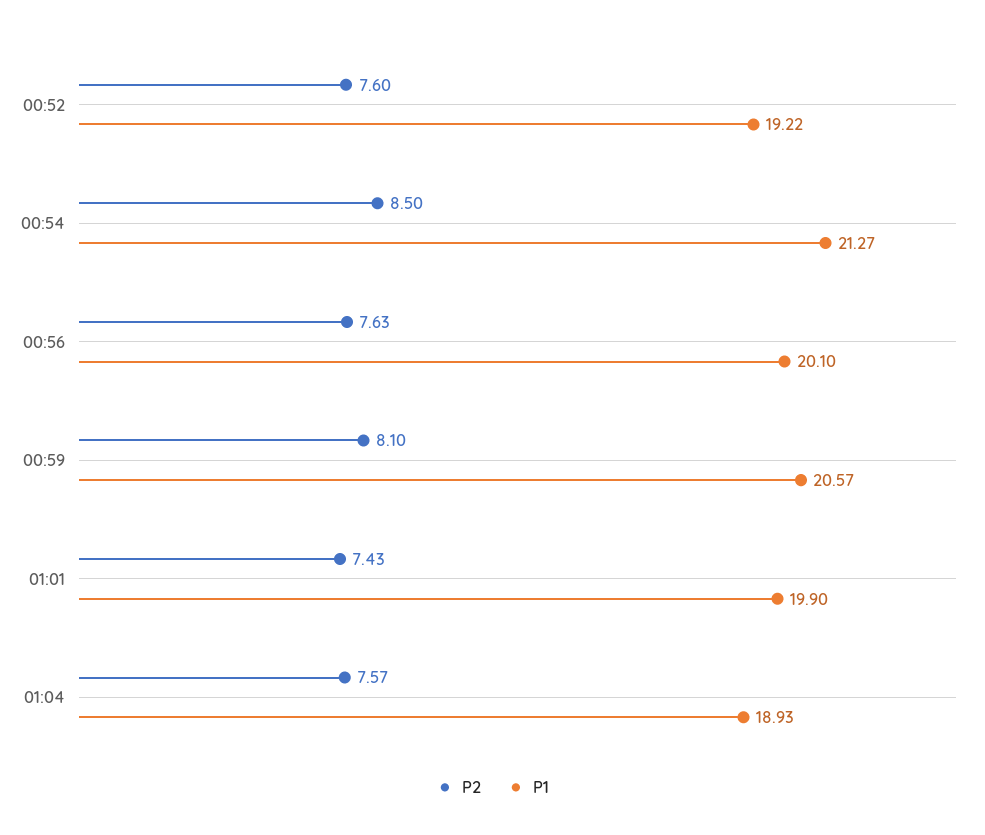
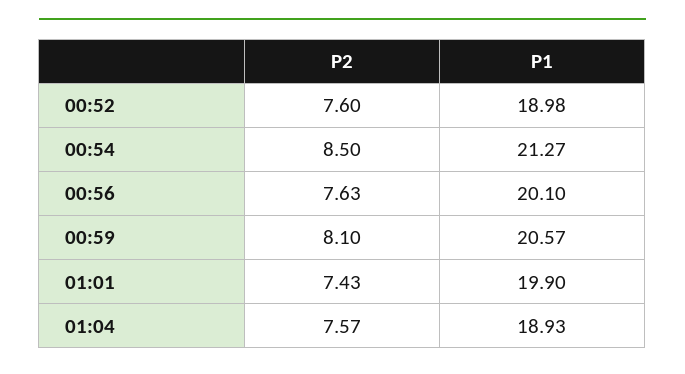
P1, 00:52: 19.22 -> 18.98

